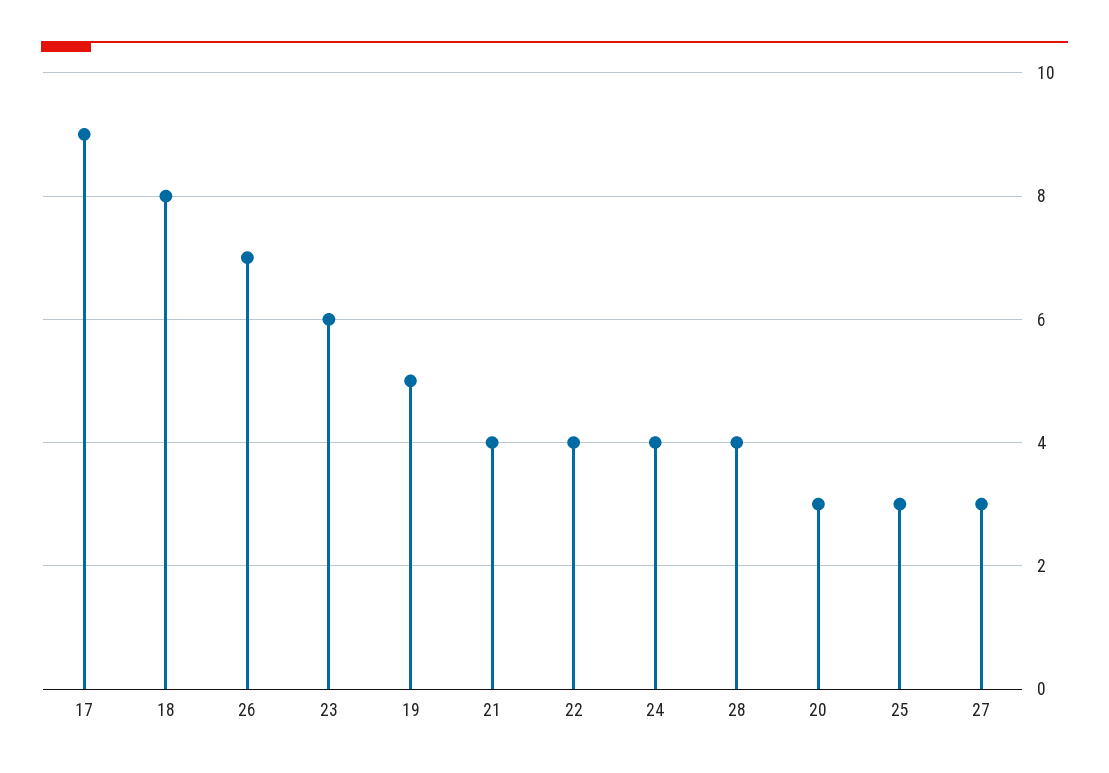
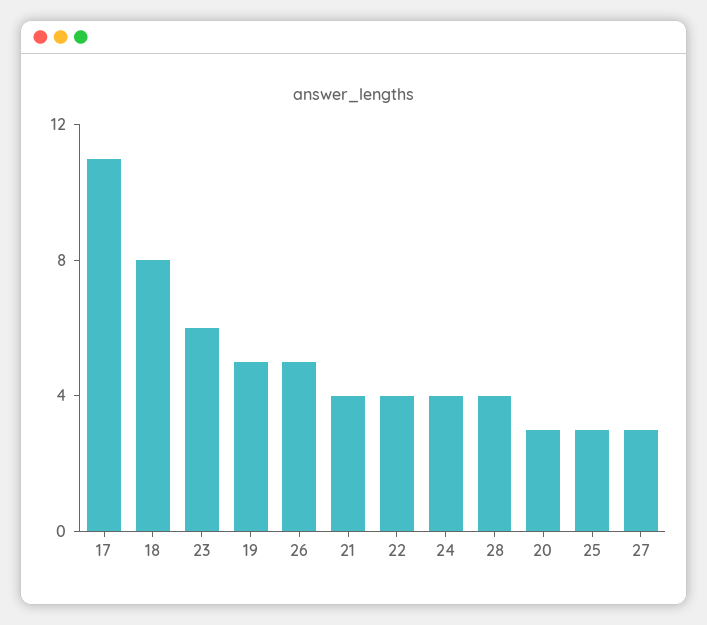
17: 9 -> 11
26: 7 -> 5

